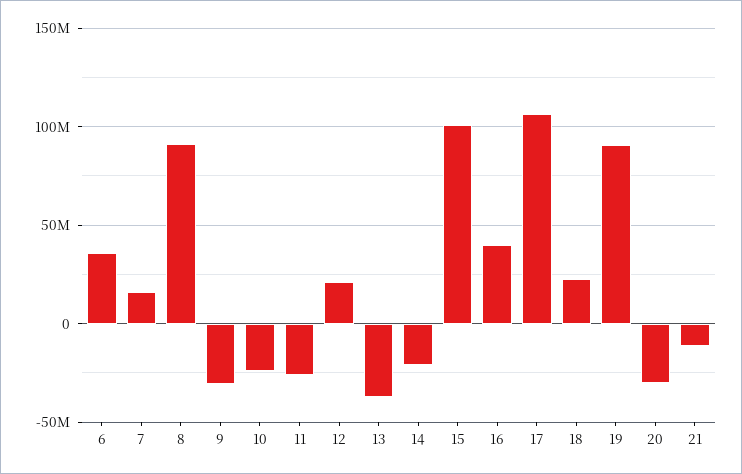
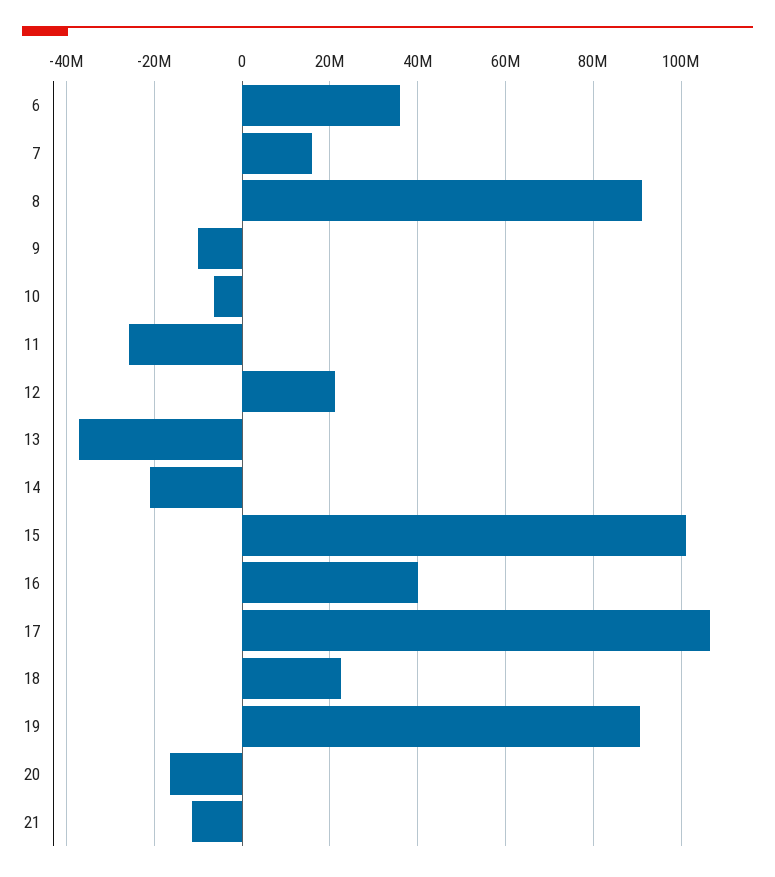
9: -30000000 -> -10000000
10: -25000000 -> -6000000
20: -30000000 -> -16000000

